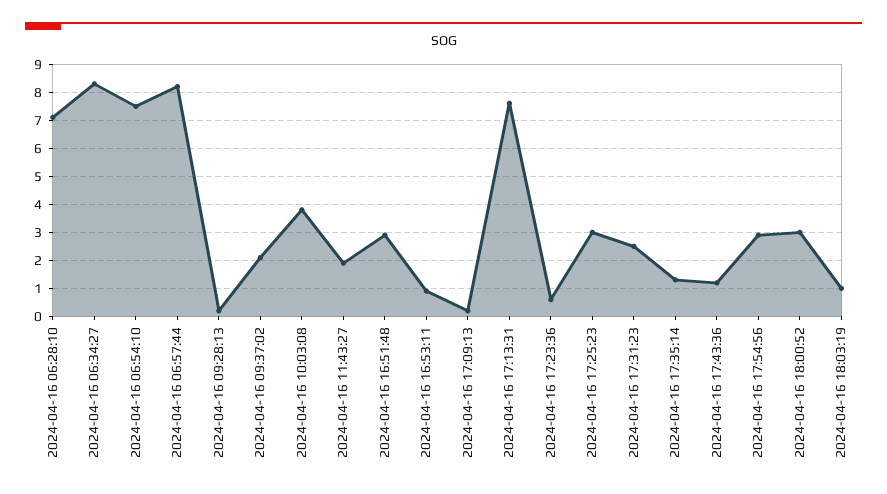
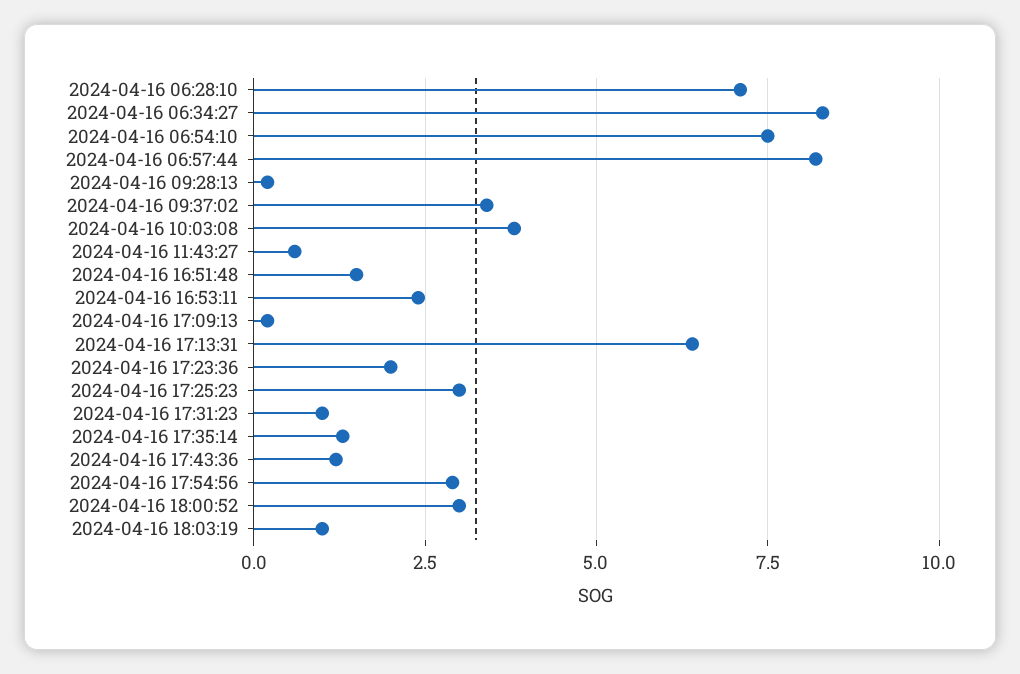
2024-04-16 09:37:02: 2 -> 3.5
2024-04-16 11:43:27: 2 -> 0.5
2024-04-16 16:51:48: 3 -> 1.5
2024-04-16 16:53:11: 1 -> 2.5
2024-04-16 17:13:31: 7.5 -> 6.5
2024-04-16 17:23:36: 0.5 -> 2
2024-04-16 17:31:23: 2.5 -> 1

